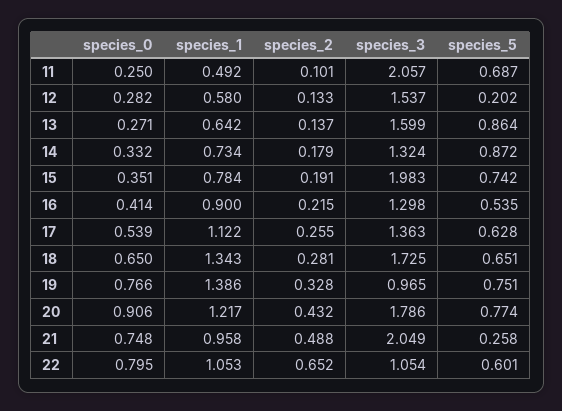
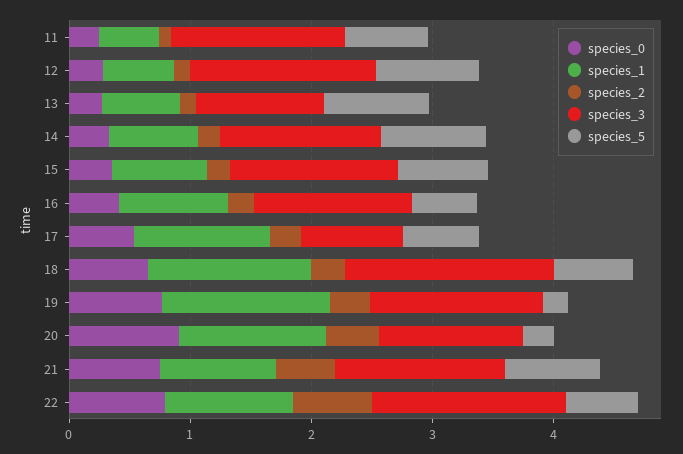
species_3, 11: 2.057 -> 1.4
species_5, 12: 0.202 -> 0.8
species_3, 13: 1.599 -> 1
species_3, 15: 1.983 -> 1.4
species_3, 17: 1.363 -> 0.8
species_3, 19: 0.965 -> 1.4
species_5, 19: 0.751 -> 0.2
species_3, 20: 1.786 -> 1.2
species_5, 20: 0.774 -> 0.2
species_3, 21: 2.049 -> 1.4
species_5, 21: 0.258 -> 0.8
species_3, 22: 1.054 -> 1.6

